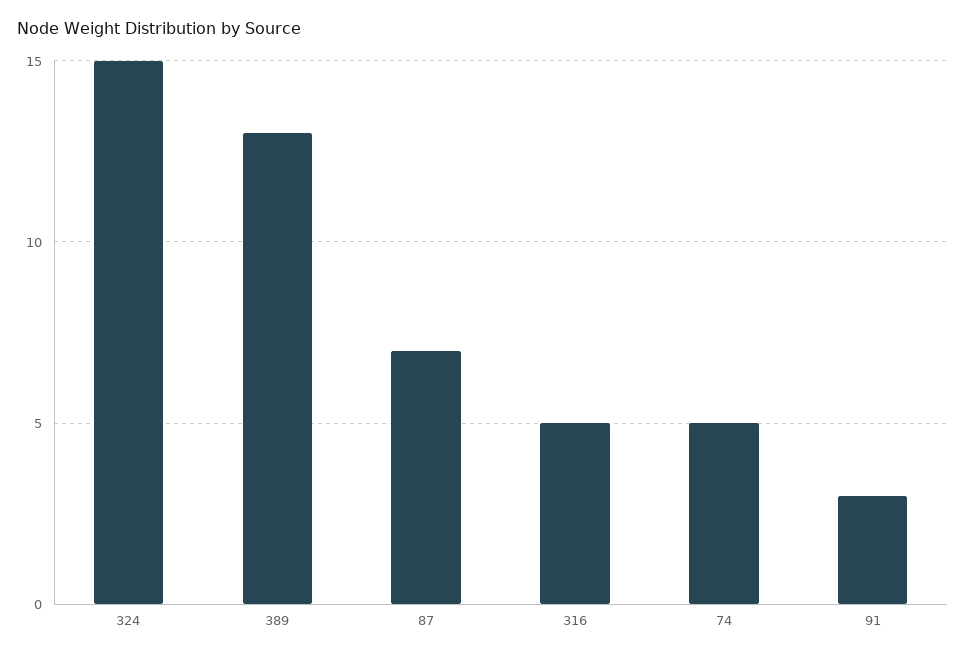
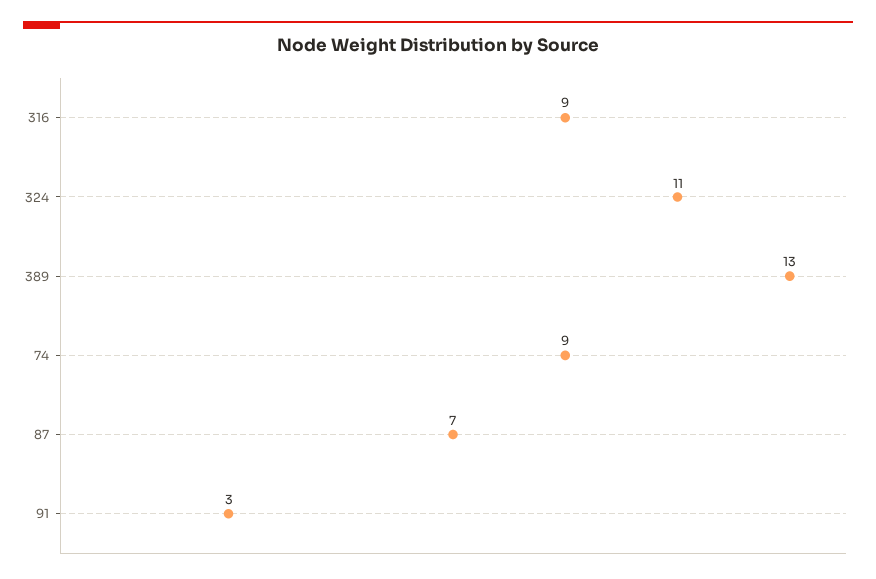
324: 15 -> 11
316: 5 -> 9
74: 5 -> 9

